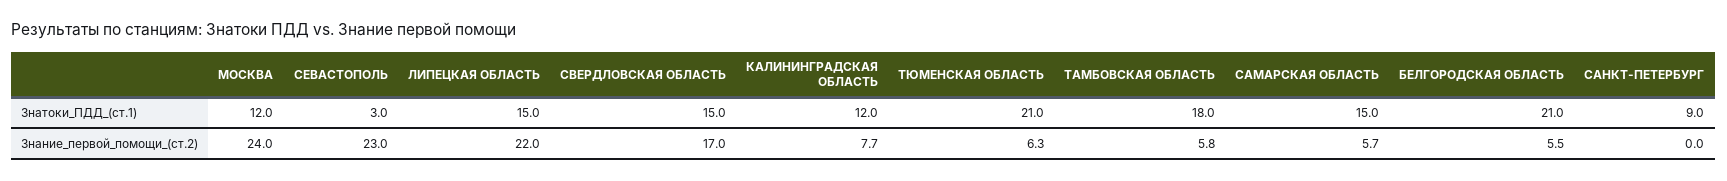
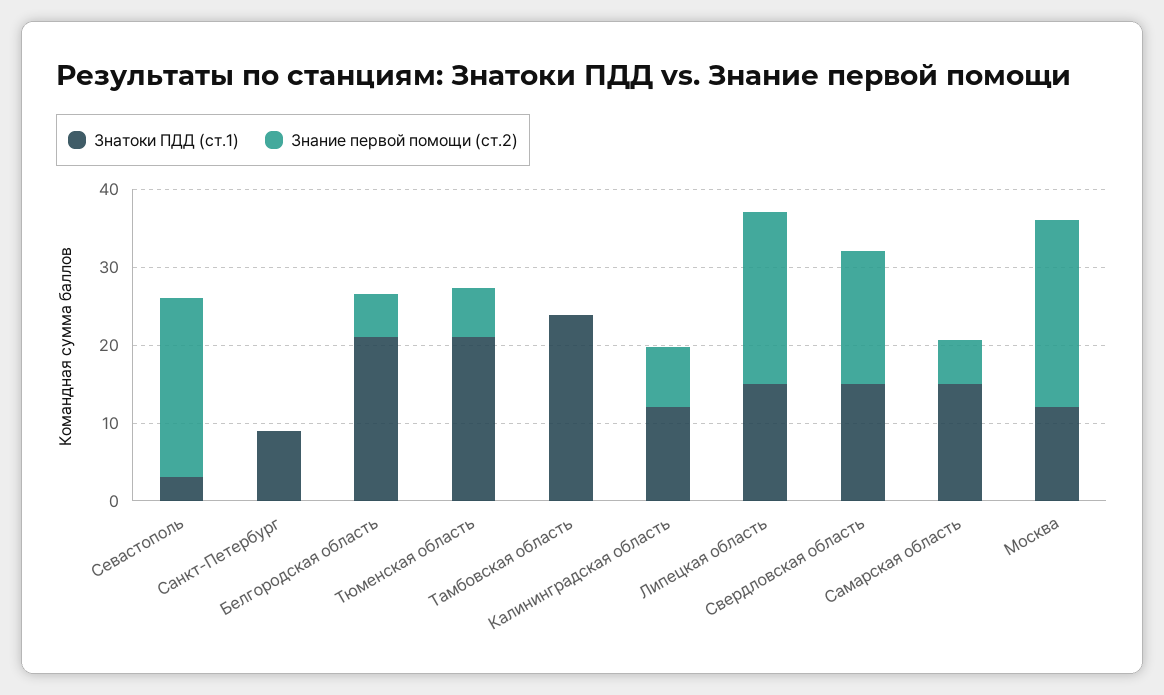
Знатоки_ПДД_(ст.1), ТАМБОВСКАЯ ОБЛАСТЬ: 18 -> 24
Знание_первой_помощи_(ст.2), ТАМБОВСКАЯ ОБЛАСТЬ: 5.8 -> 0

